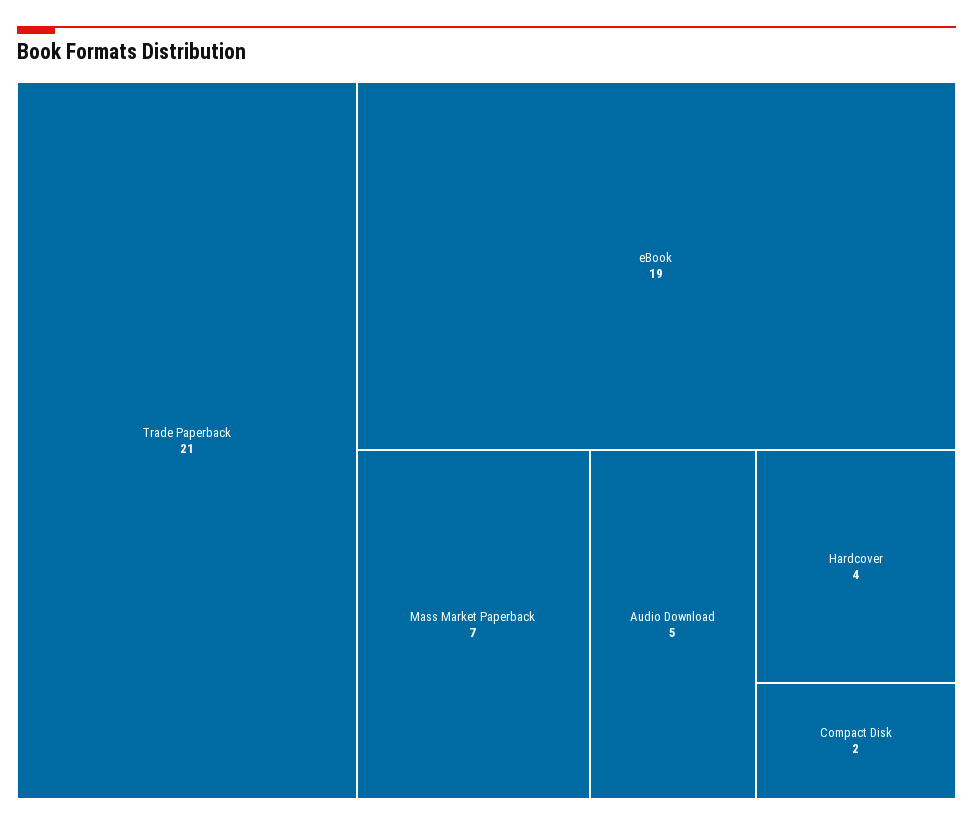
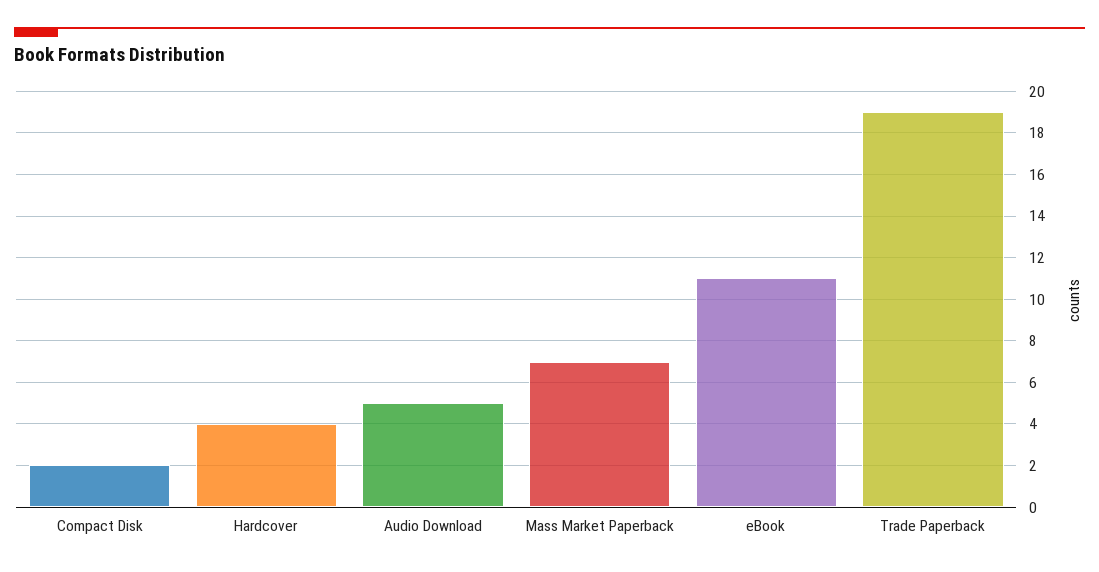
Trade Paperback: 21 -> 19
eBook: 19 -> 11

